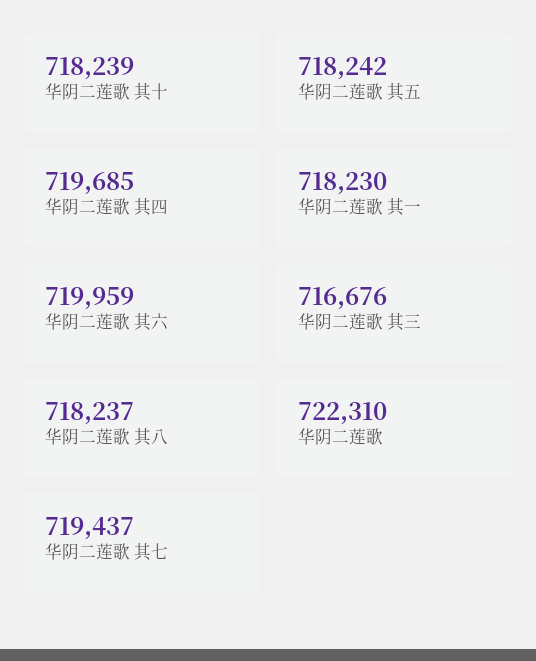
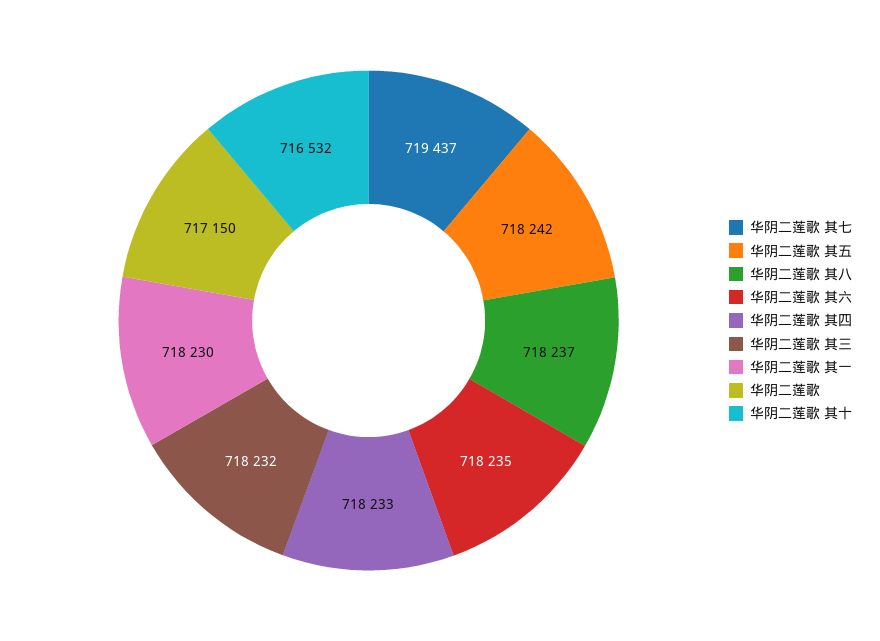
华阴二莲歌 其十: 718239 -> 716532
华阴二莲歌 其四: 719685 -> 718233
华阴二莲歌 其六: 719959 -> 718235
华阴二莲歌 其三: 716676 -> 718232
华阴二莲歌: 722310 -> 717150

